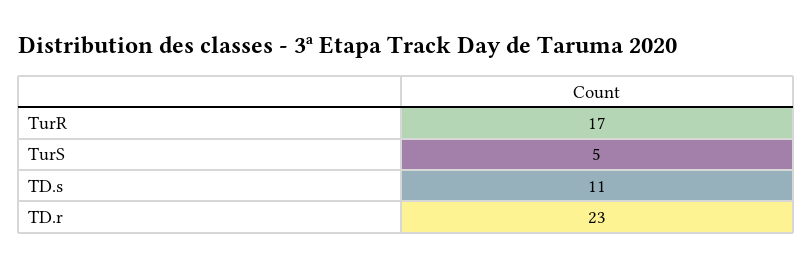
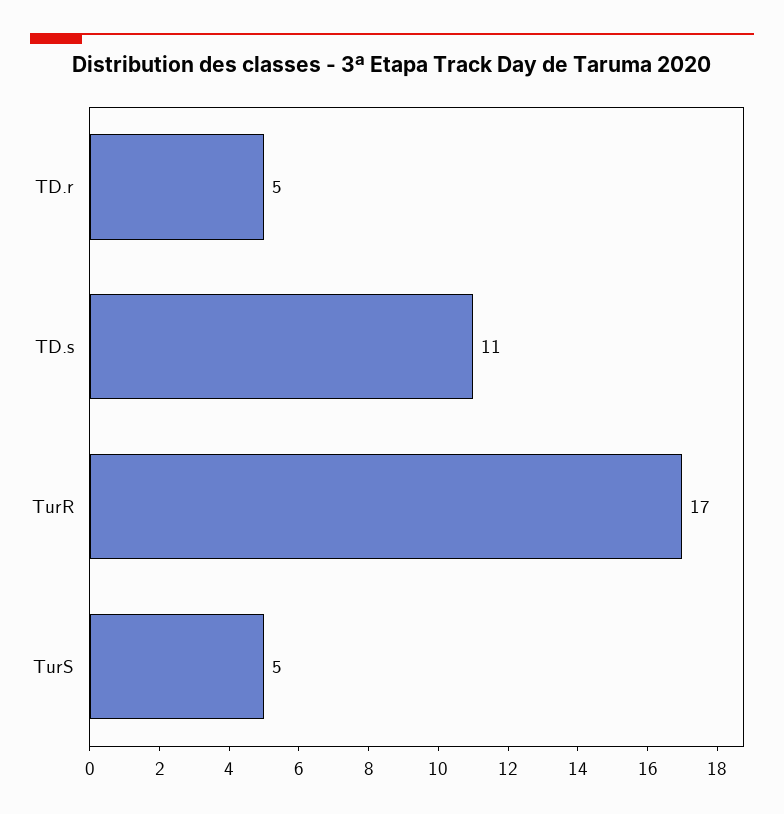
TD.r: 23 -> 5

